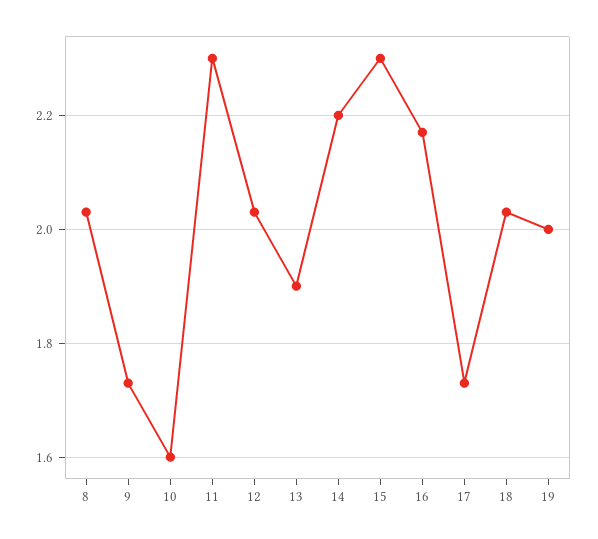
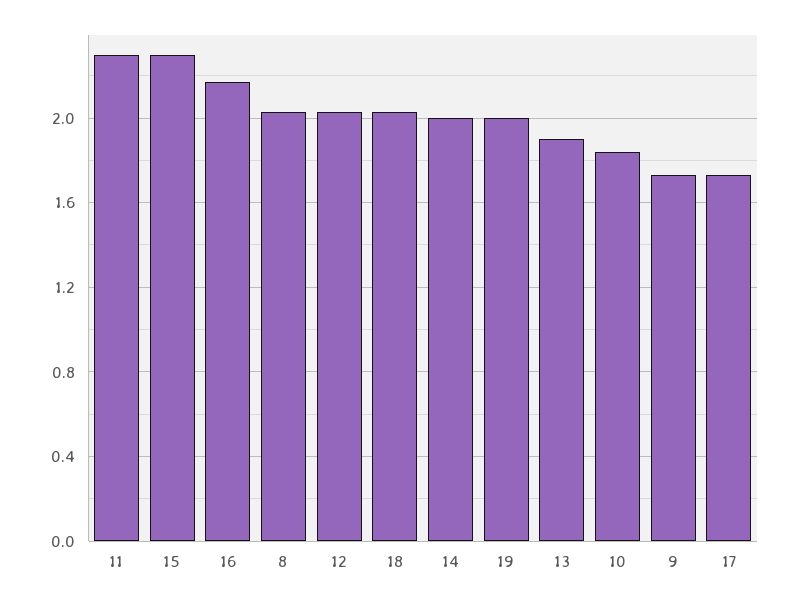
10: 1.6 -> 1.85
14: 2.2 -> 2

